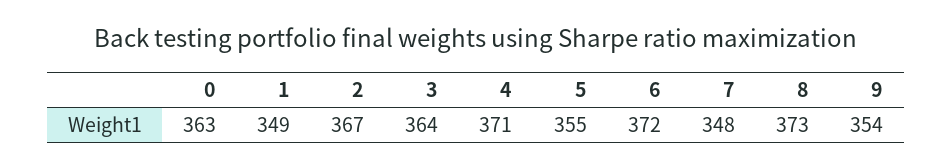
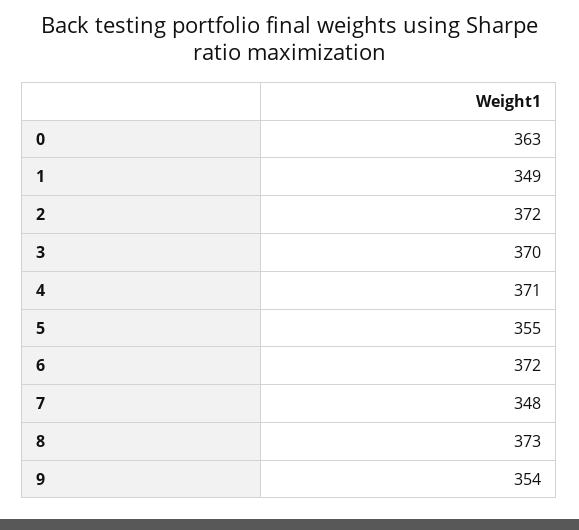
2: 367 -> 372
3: 364 -> 370

